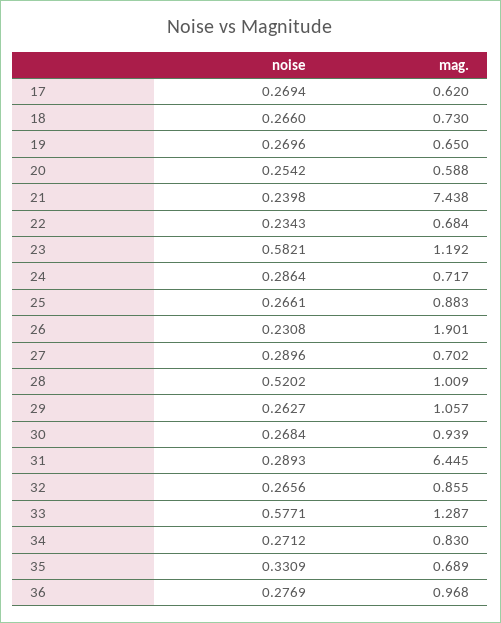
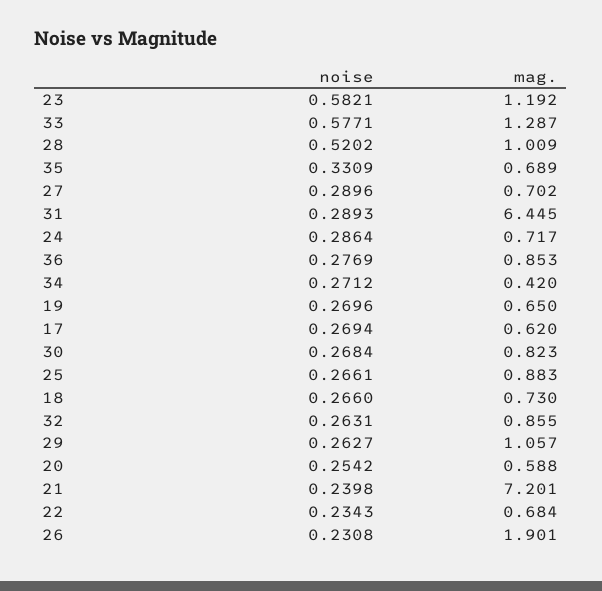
mag., 21: 7.438 -> 7.201
mag., 30: 0.939 -> 0.823
noise, 32: 0.2656 -> 0.2631
mag., 34: 0.83 -> 0.42
mag., 36: 0.968 -> 0.853

